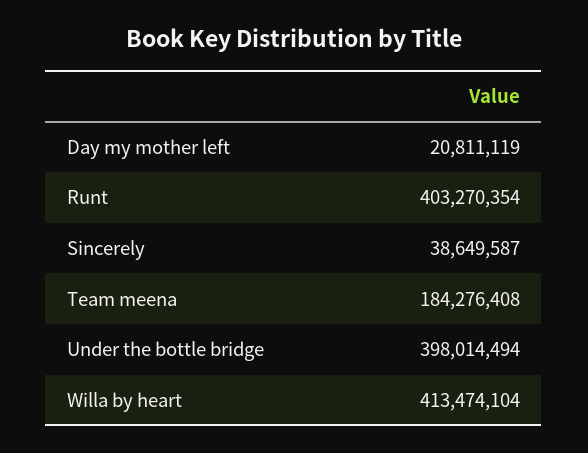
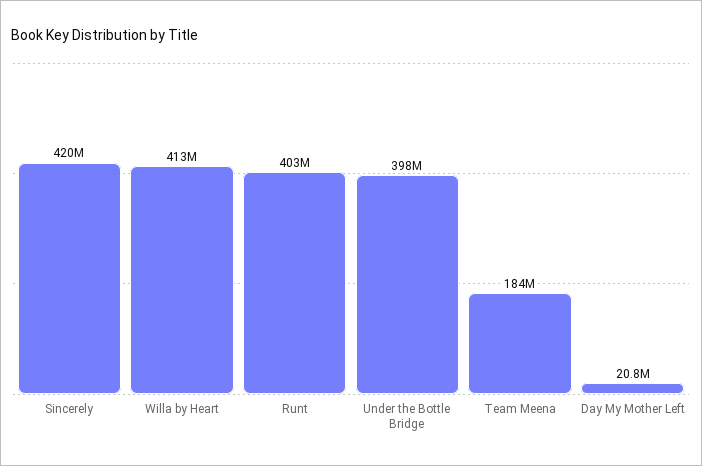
Sincerely: 38649587 -> 420000000

